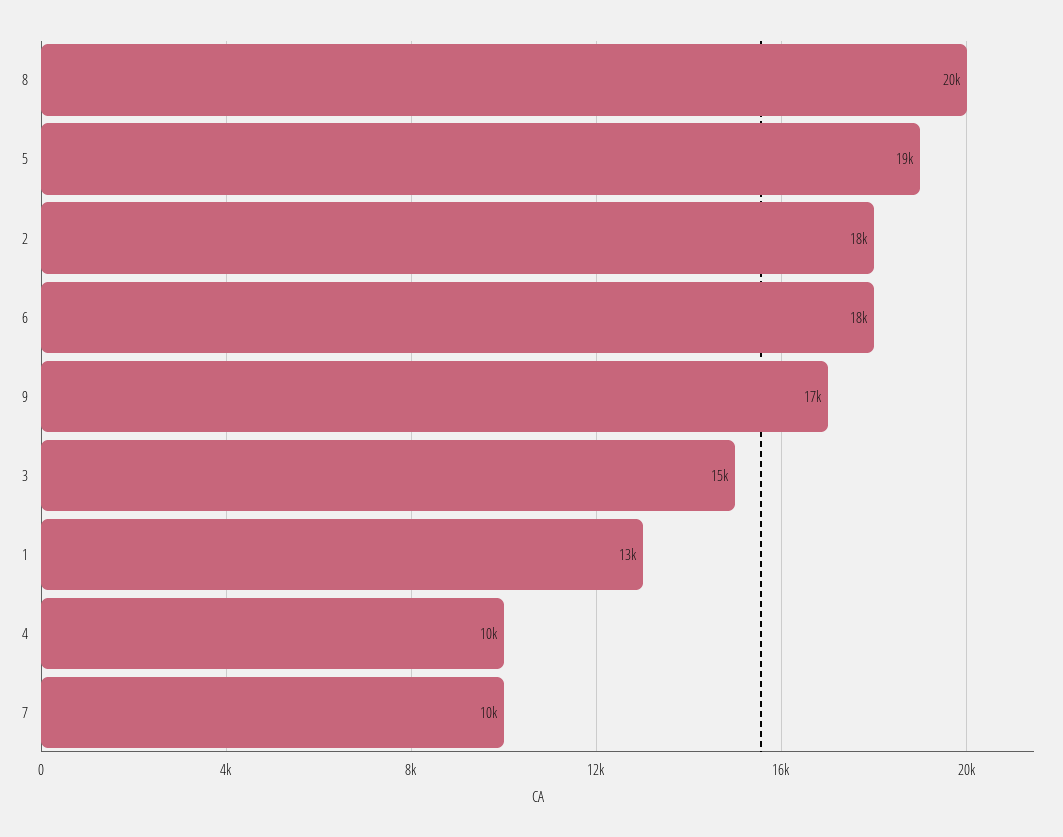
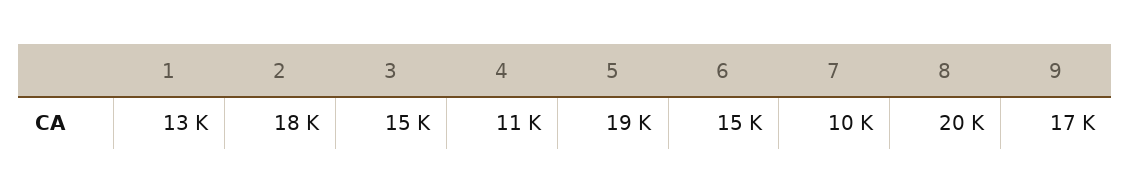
6: 18000 -> 15000
4: 10000 -> 11000

